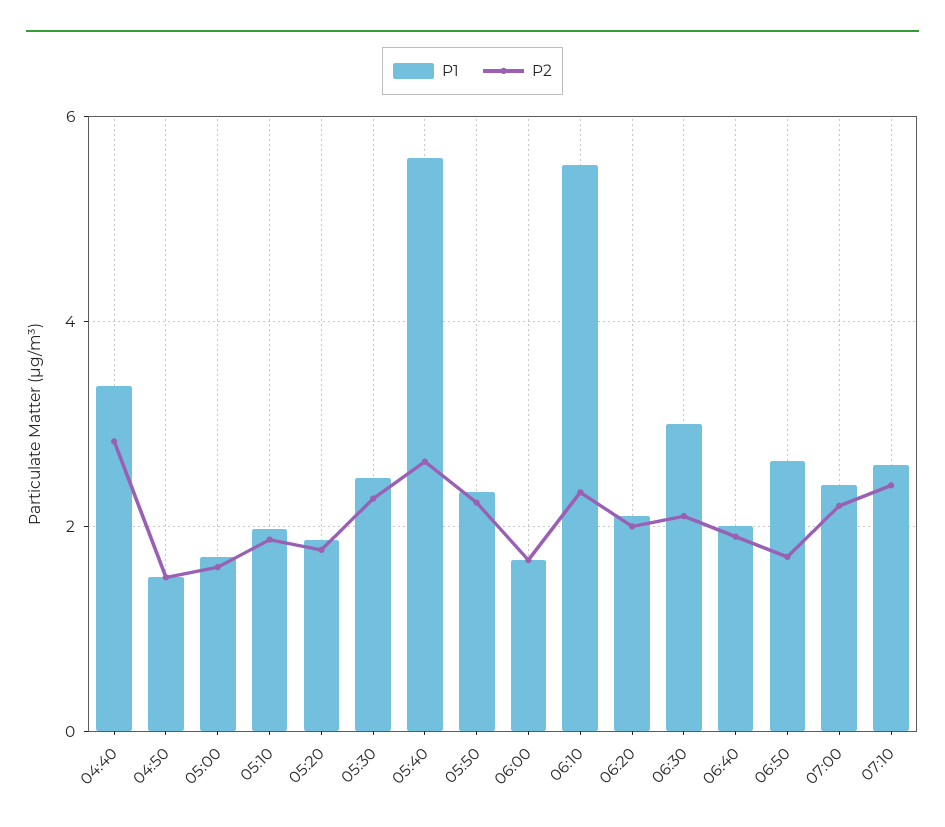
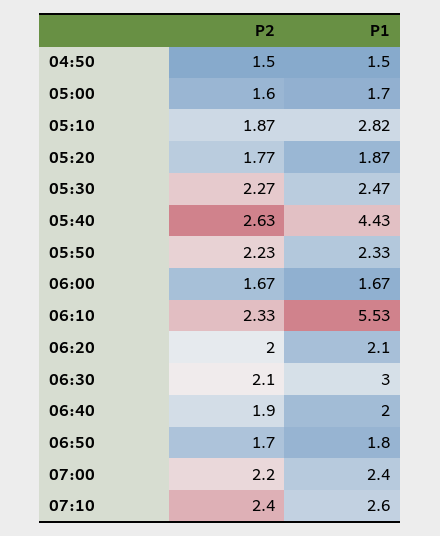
P1, 04:40: 3.4 -> none
P2, 04:40: 2.8 -> none
P1, 05:10: 2 -> 2.82
P1, 05:40: 5.6 -> 4.43
P1, 06:50: 2.6 -> 1.8

